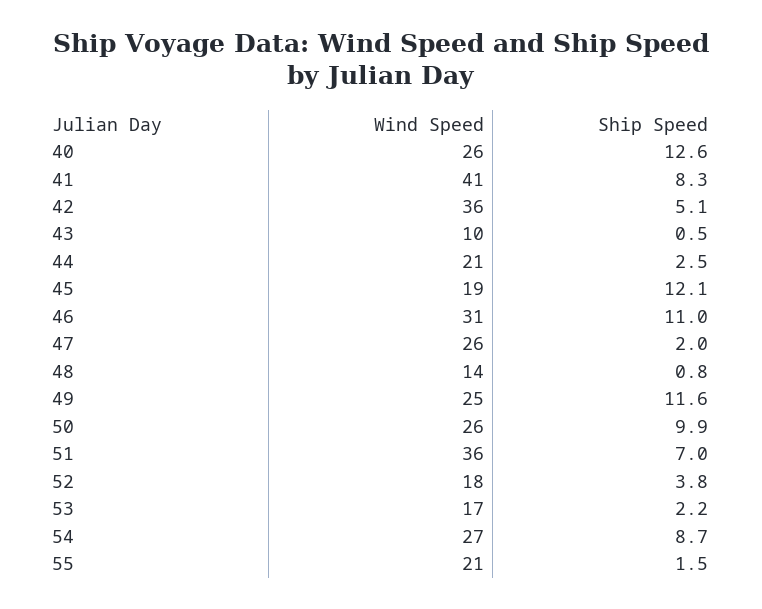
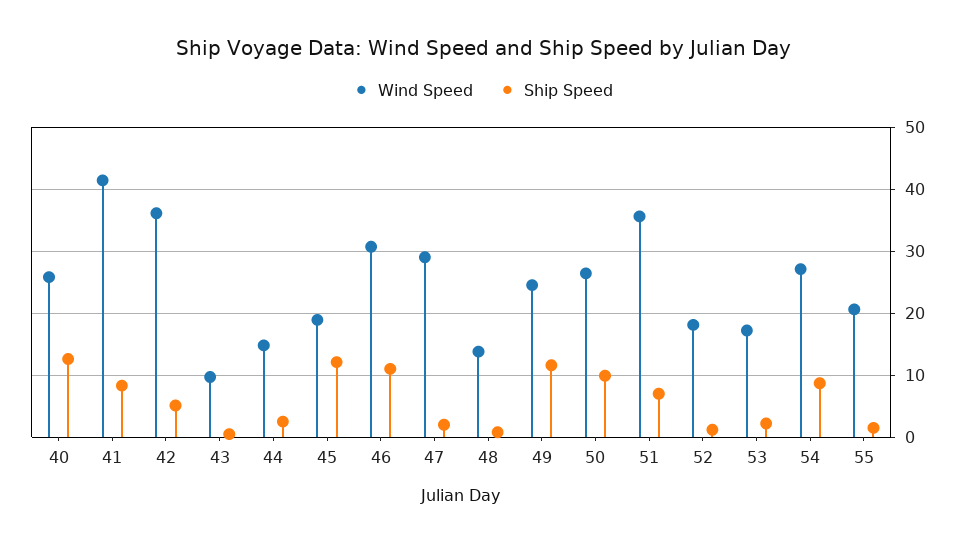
Wind Speed, 44: 21 -> 15
Wind Speed, 47: 26 -> 29
Ship Speed, 52: 3.8 -> 1

